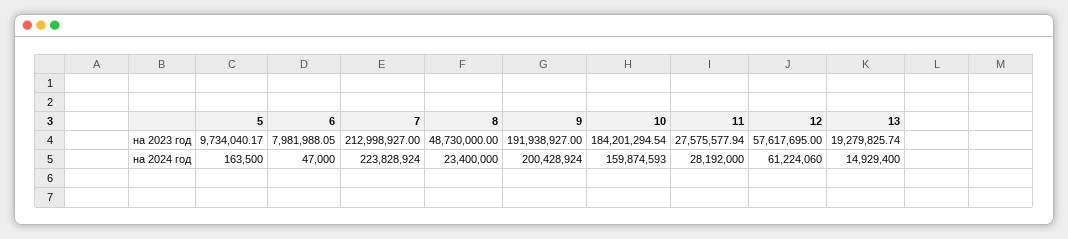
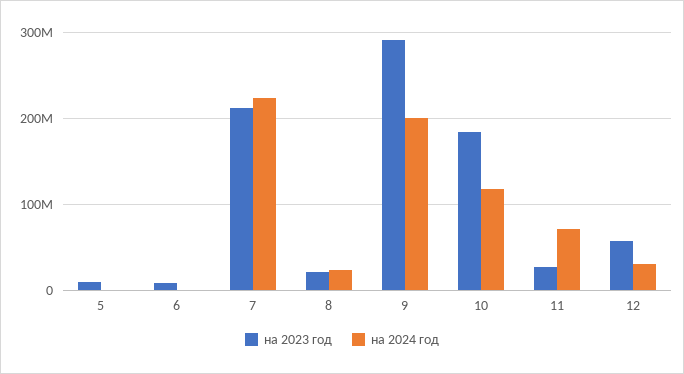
на 2023 год, 8: 48730000 -> 20000000
на 2023 год, 9: 191938927 -> 290000000
на 2023 год, 13: 19279825.74 -> none
на 2024 год, 10: 159874593 -> 120000000
на 2024 год, 11: 28192000 -> 70000000
на 2024 год, 12: 61224060 -> 30000000
на 2024 год, 13: 14929400 -> none

